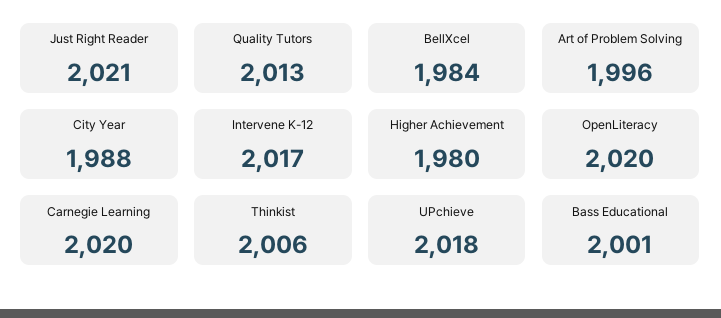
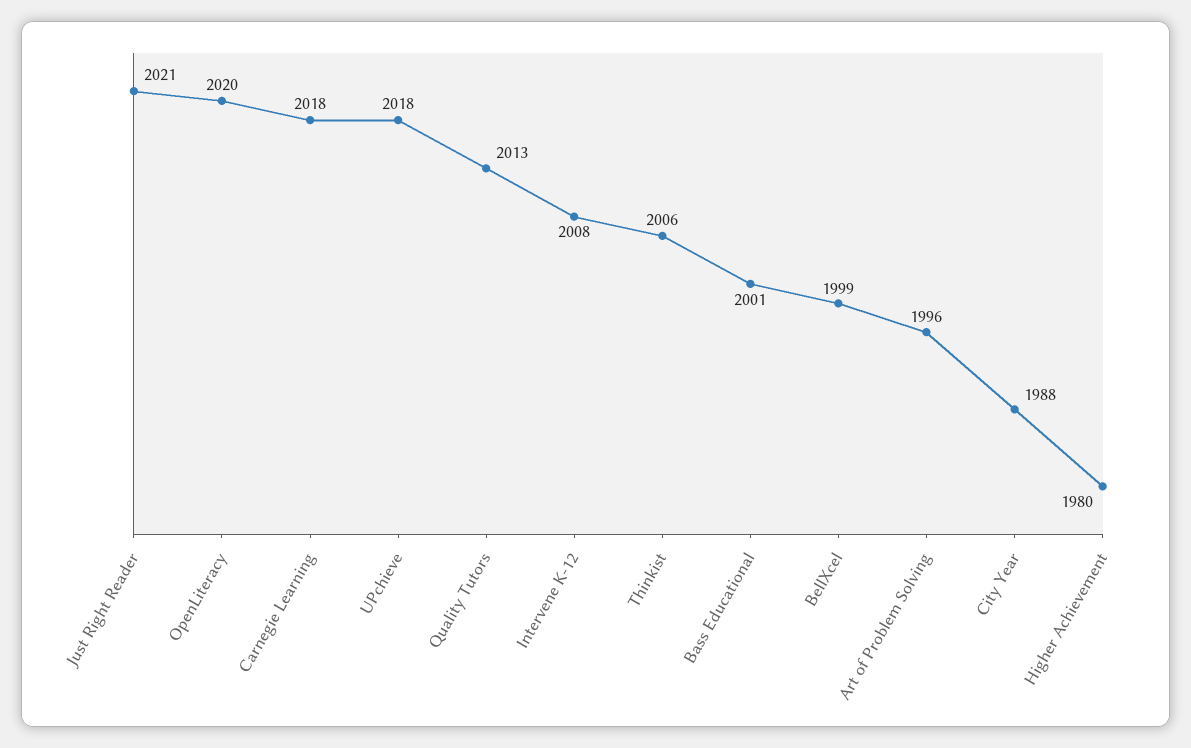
BellXcel: 1984 -> 1999
Intervene K-12: 2017 -> 2008
Carnegie Learning: 2020 -> 2018

